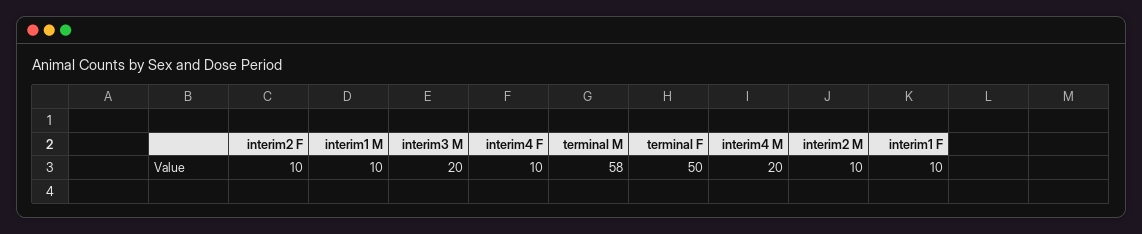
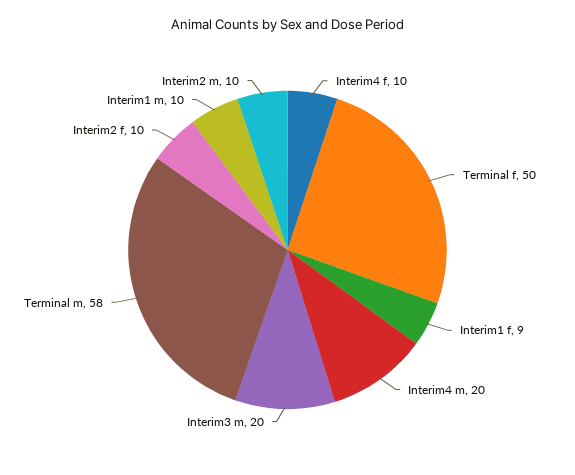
interim1 F: 10 -> 9

